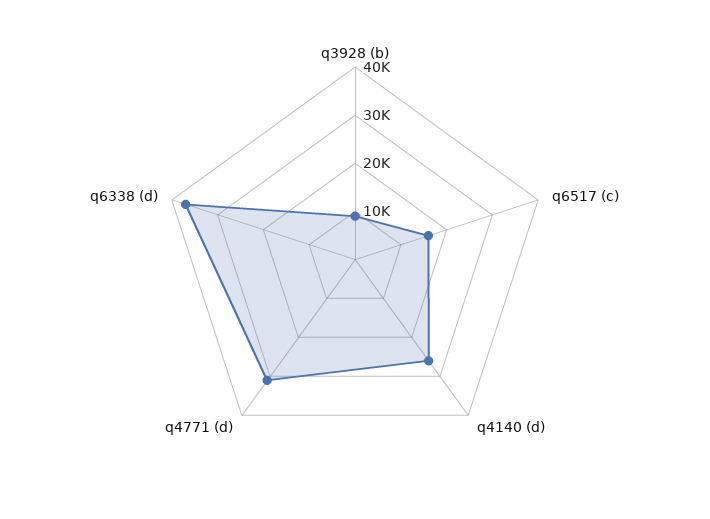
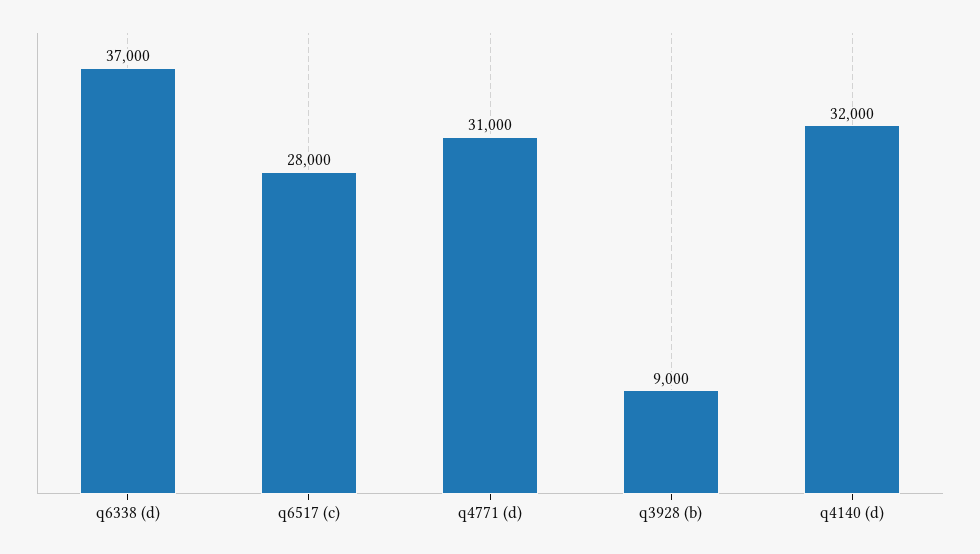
q6517 (c): 16000 -> 28000
q4140 (d): 26000 -> 32000

